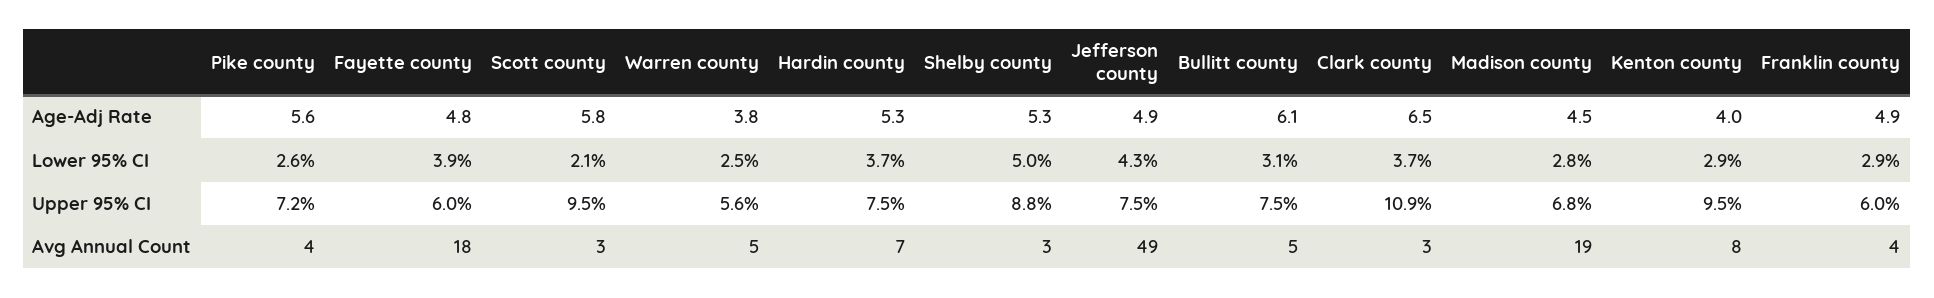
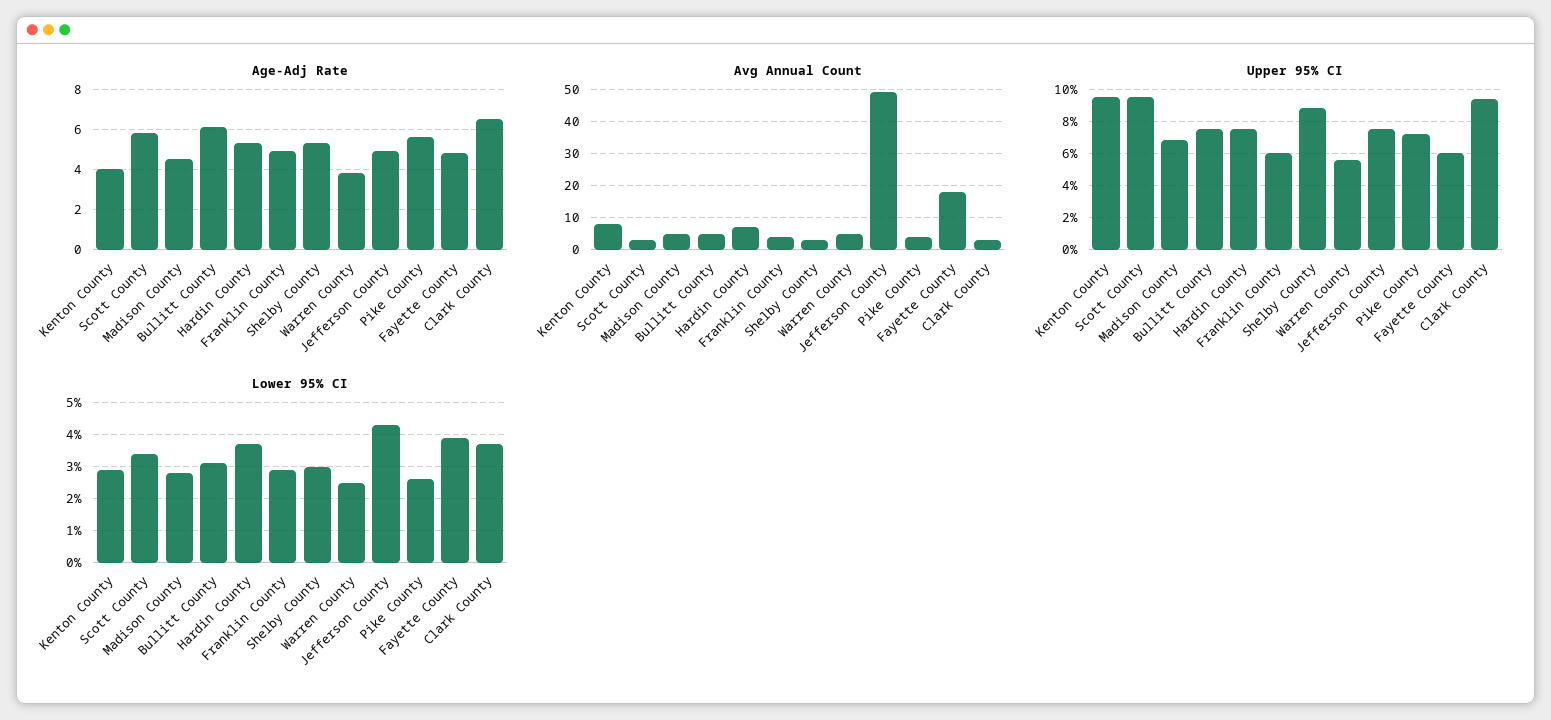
Lower 95% CI, Scott county: 2.1 -> 3.5
Lower 95% CI, Shelby county: 5 -> 3
Upper 95% CI, Clark county: 10.9 -> 9.5
Avg Annual Count, Madison county: 19 -> 5

